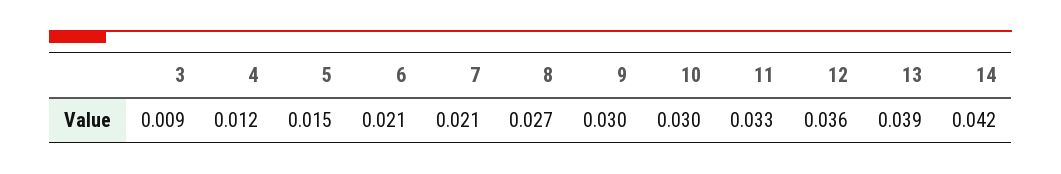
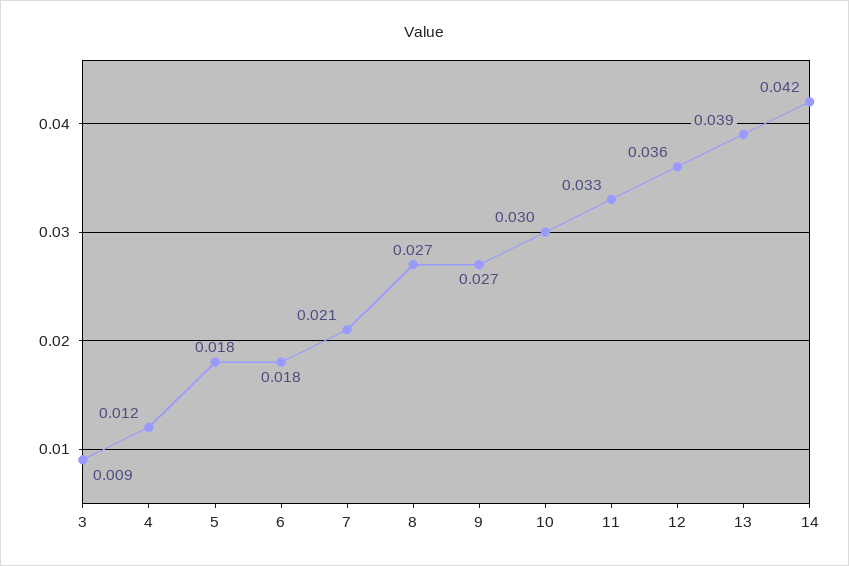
5: 0.015 -> 0.018
6: 0.021 -> 0.018
9: 0.03 -> 0.027

